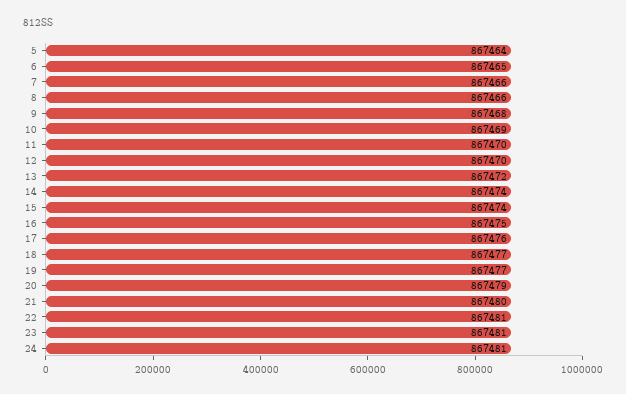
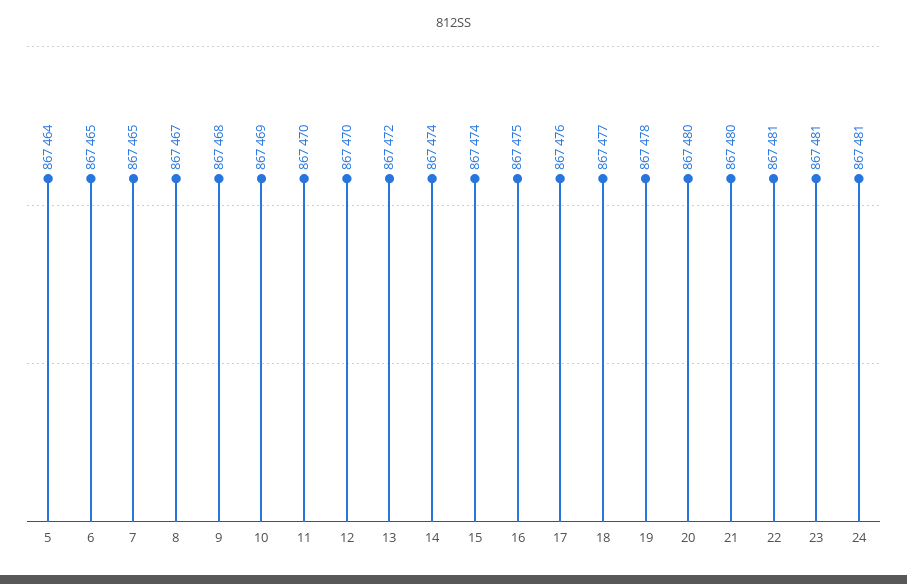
7: 867466 -> 867465
8: 867466 -> 867467
19: 867477 -> 867478
20: 867479 -> 867480

